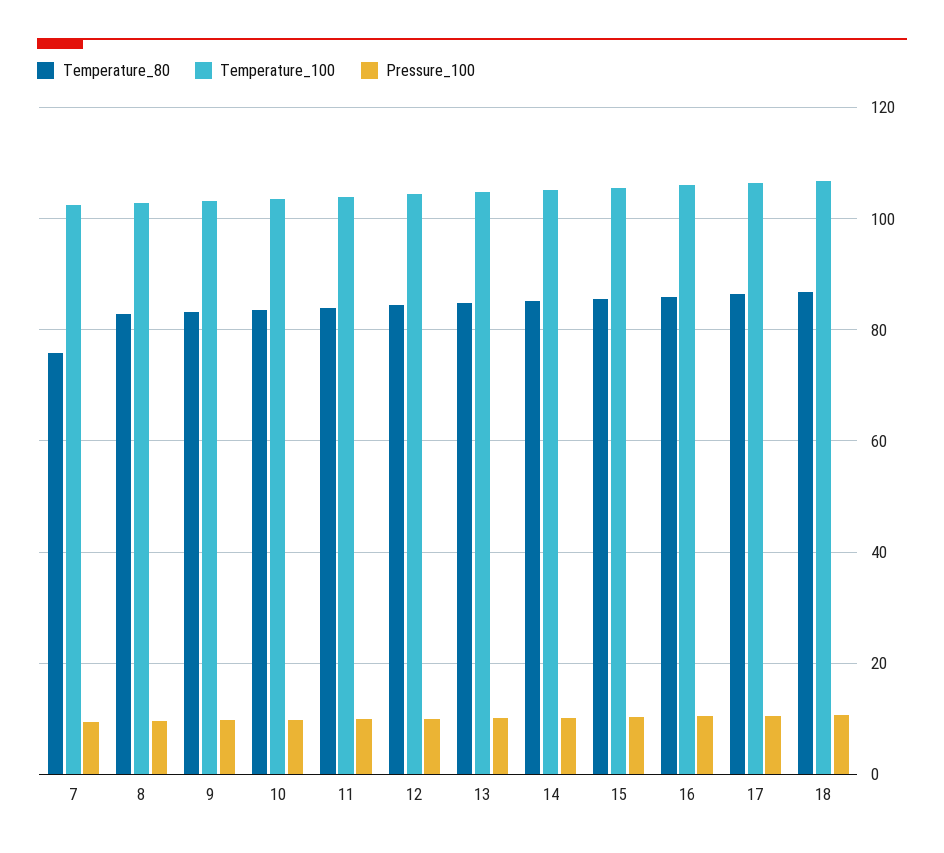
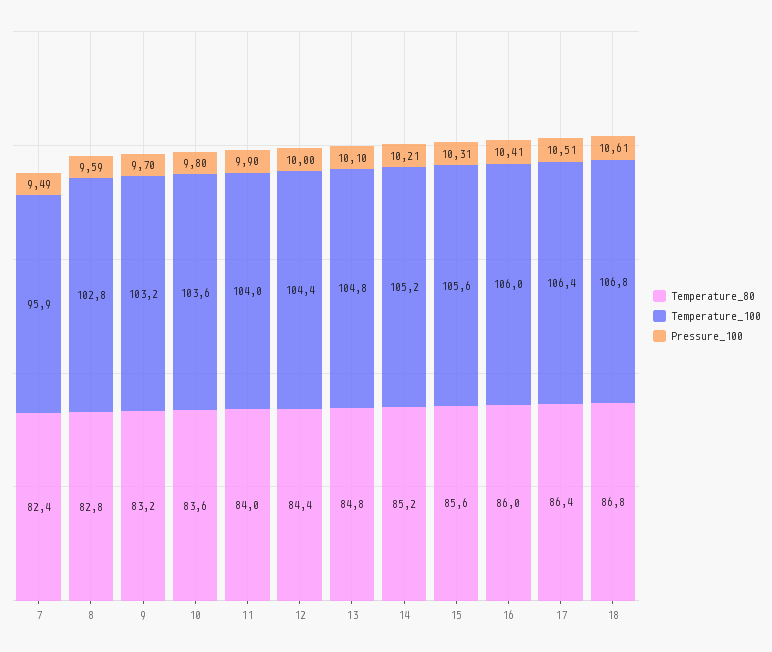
Temperature_80, 7: 76 -> 82.4
Temperature_100, 7: 102 -> 95.9

